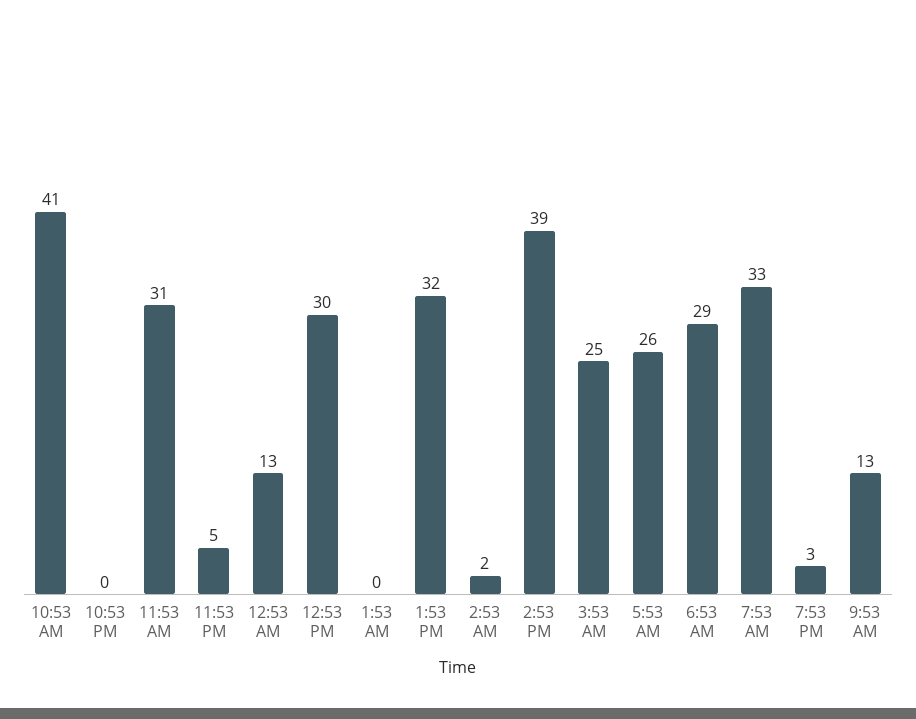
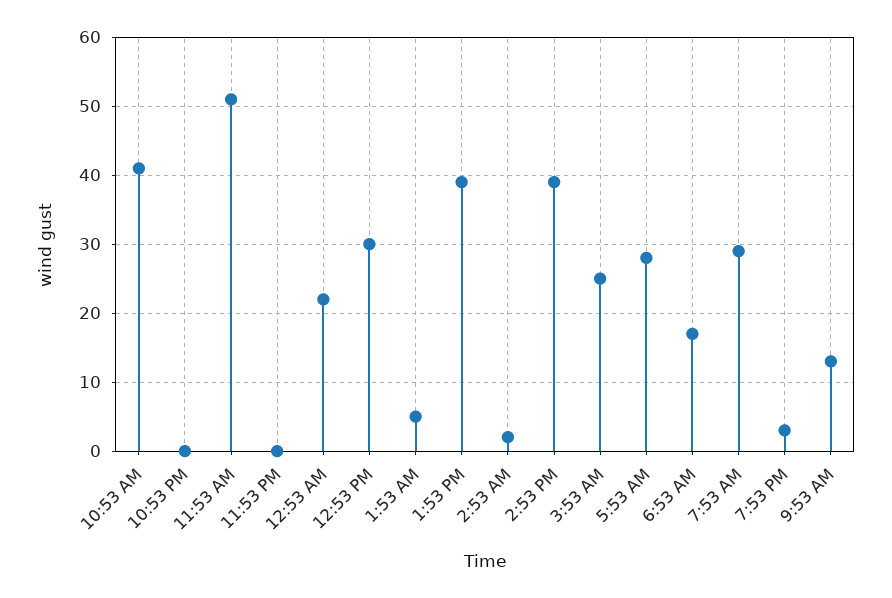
11:53 AM: 31 -> 51
11:53 PM: 5 -> 0
12:53 AM: 13 -> 22
1:53 AM: 0 -> 5
1:53 PM: 32 -> 39
5:53 AM: 26 -> 28
6:53 AM: 29 -> 17
7:53 AM: 33 -> 29

